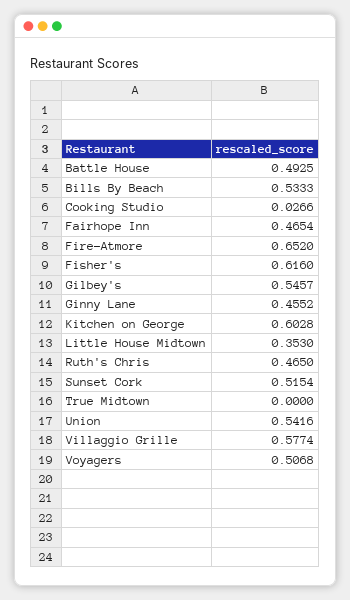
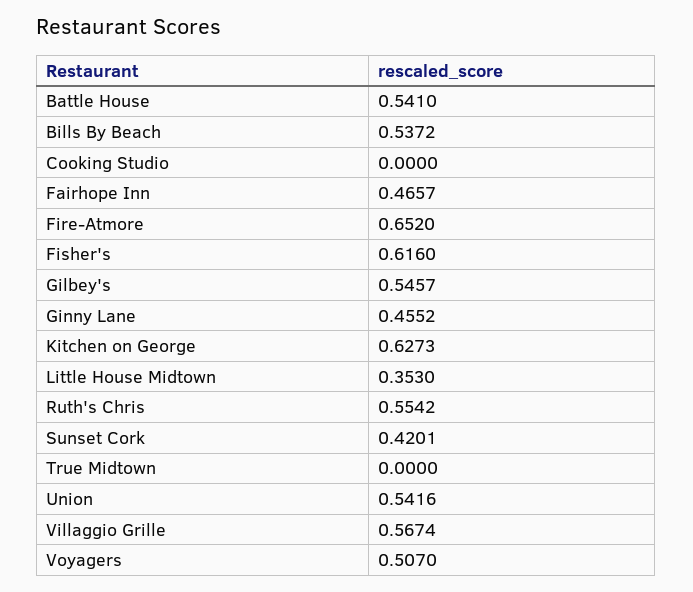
Battle House: 0.4925 -> 0.541
Bills By Beach: 0.5333 -> 0.5372
Cooking Studio: 0.0266 -> 0
Fairhope Inn: 0.4654 -> 0.4657
Kitchen on George: 0.6028 -> 0.6273
Ruth's Chris: 0.465 -> 0.5542
Sunset Cork: 0.5154 -> 0.4201
Villaggio Grille: 0.5774 -> 0.5674
Voyagers: 0.5068 -> 0.507

